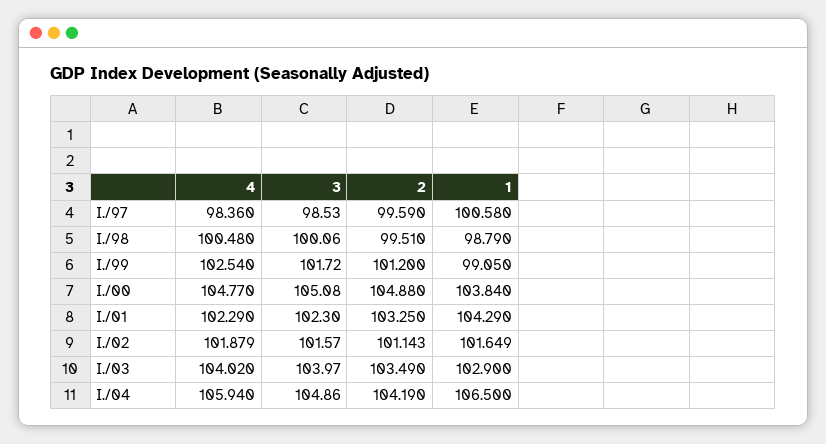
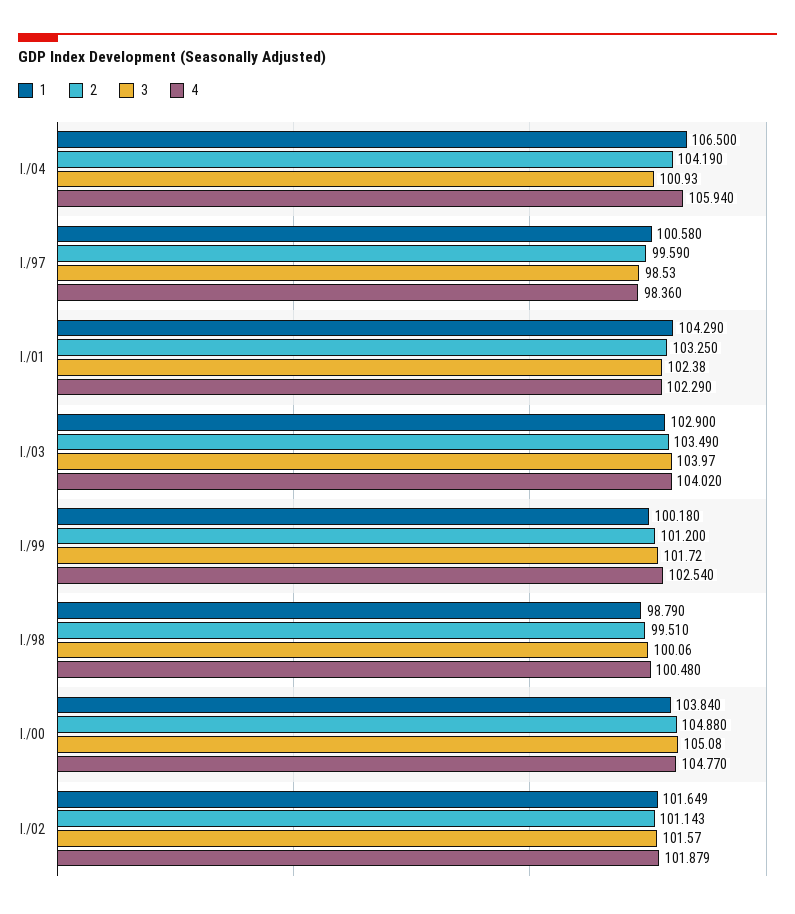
1, I./99: 99.05 -> 100.18
3, I./01: 102.3 -> 102.38
3, I./04: 104.86 -> 100.93

